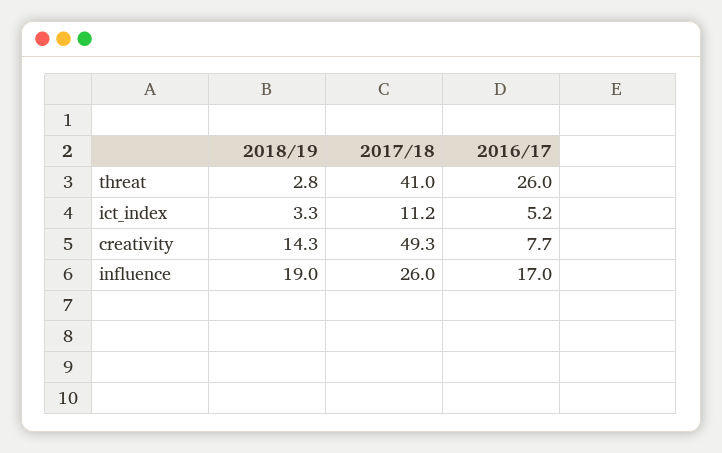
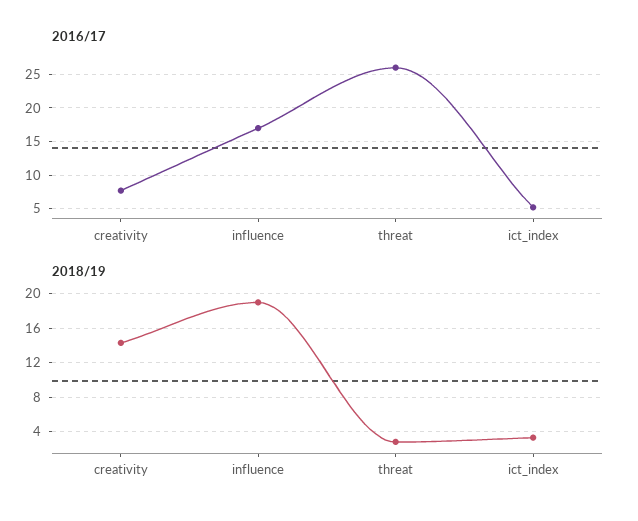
2017/18, threat: 41 -> none
2017/18, ict_index: 11.2 -> none
2017/18, creativity: 49.3 -> none
2017/18, influence: 26 -> none

